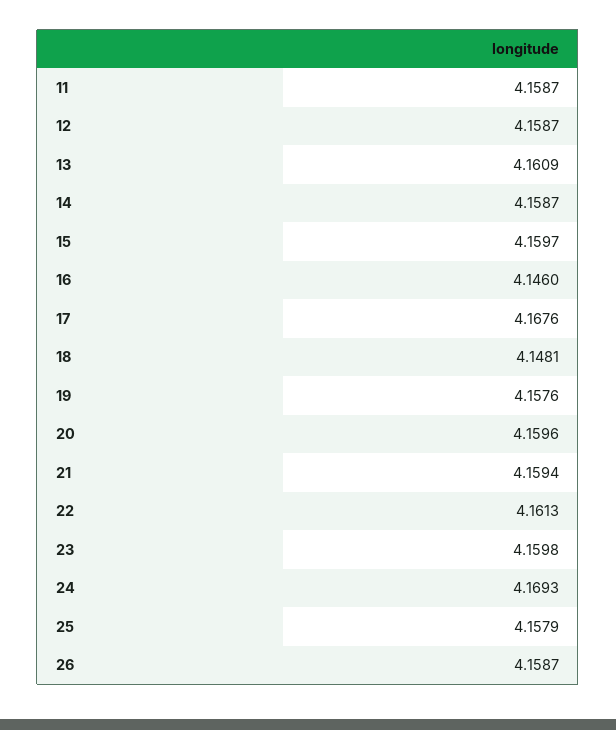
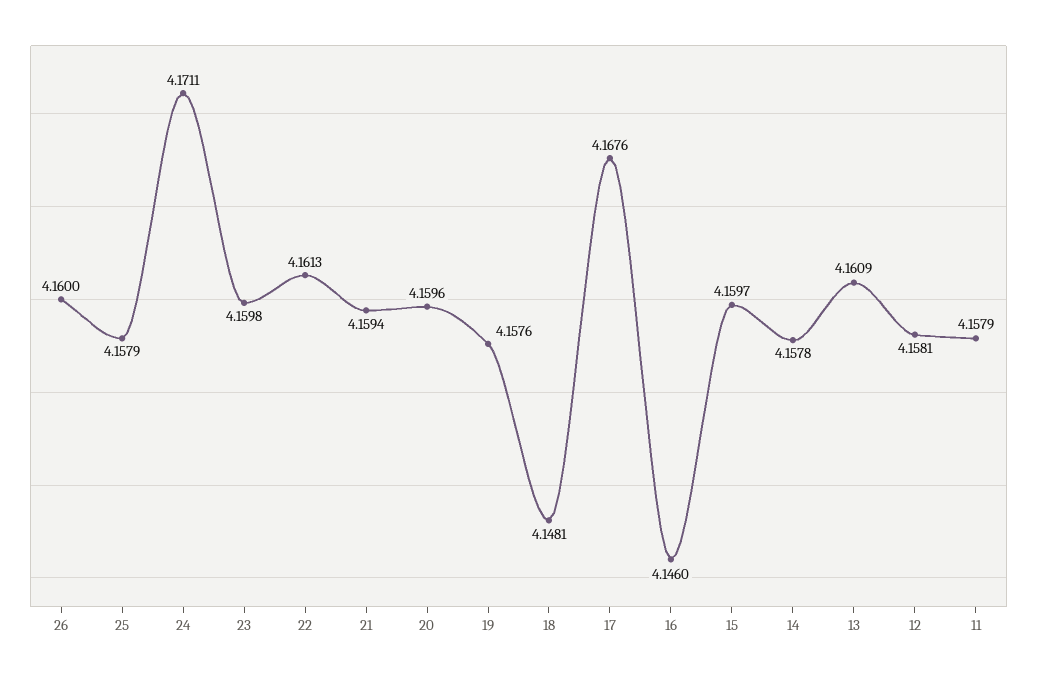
11: 4.1587 -> 4.1579
12: 4.1587 -> 4.1581
14: 4.1587 -> 4.1578
24: 4.1693 -> 4.1711
26: 4.1587 -> 4.16

